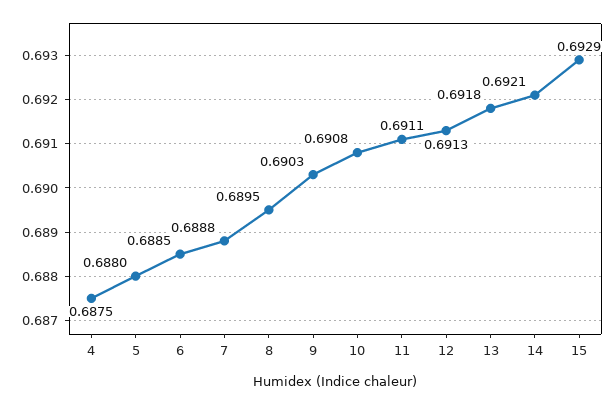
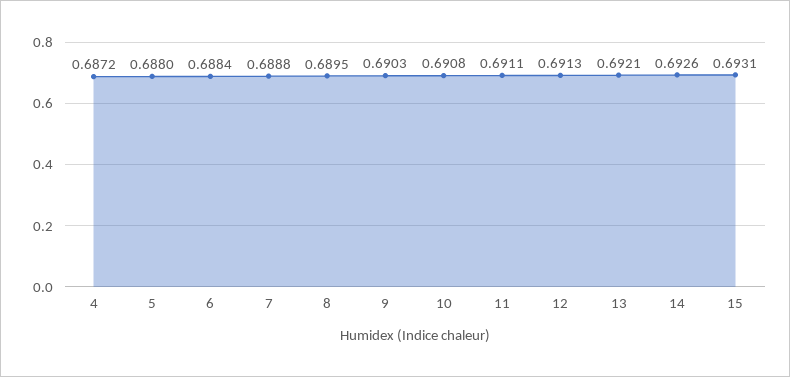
4: 0.6875 -> 0.6872
6: 0.6885 -> 0.6884
13: 0.6918 -> 0.6921
14: 0.6921 -> 0.6926
15: 0.6929 -> 0.6931

